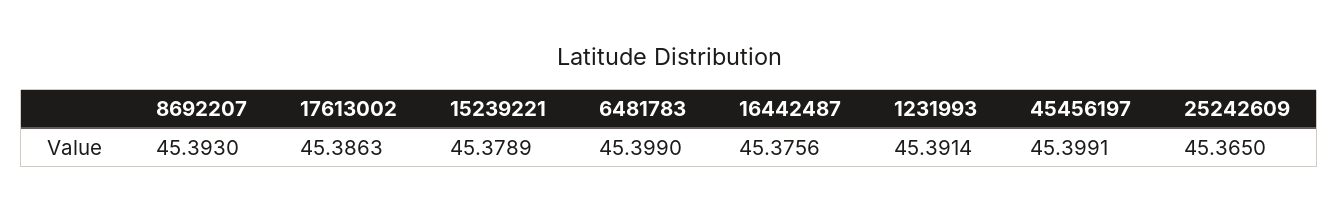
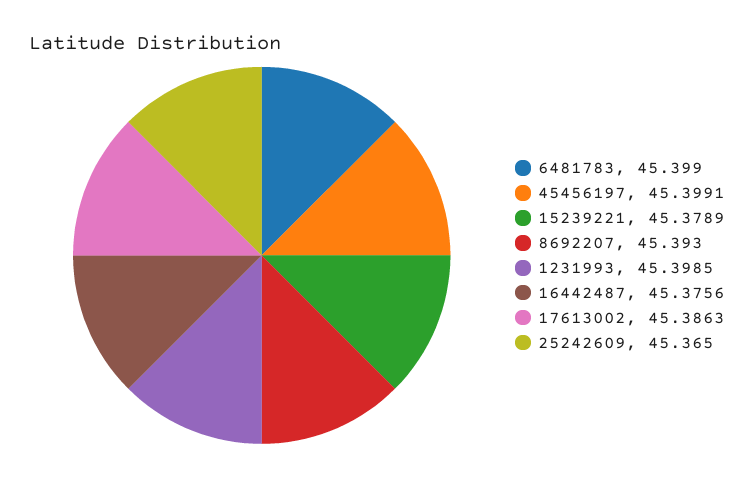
1231993: 45.3914 -> 45.3985

